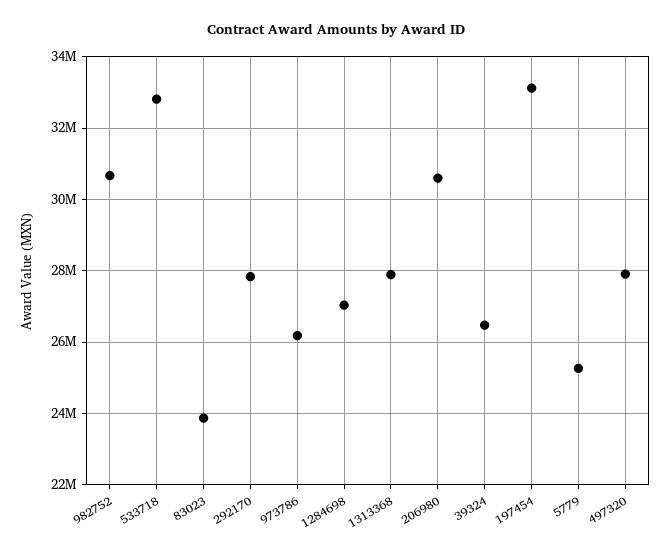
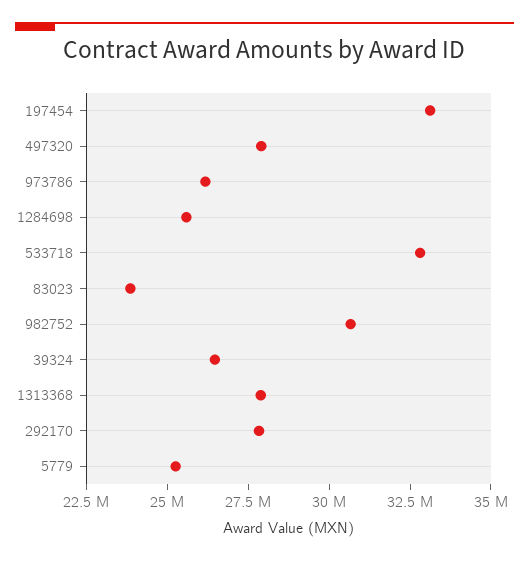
1284698: 27000000 -> 25500000
206980: 30600000 -> none

